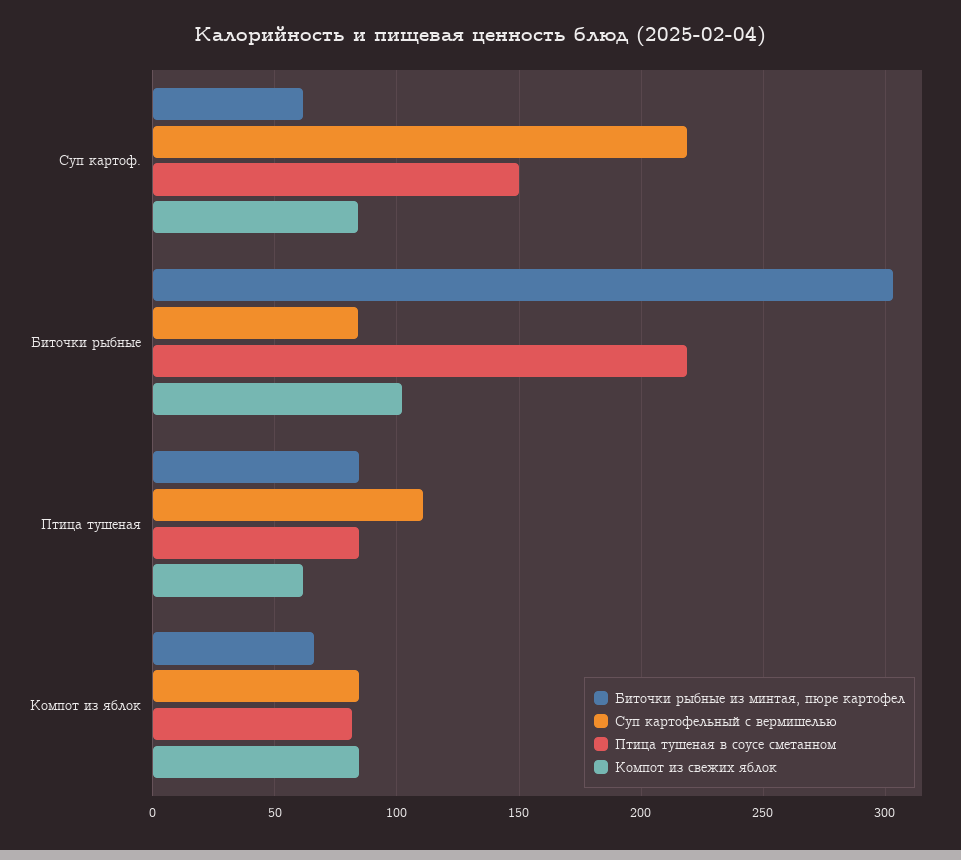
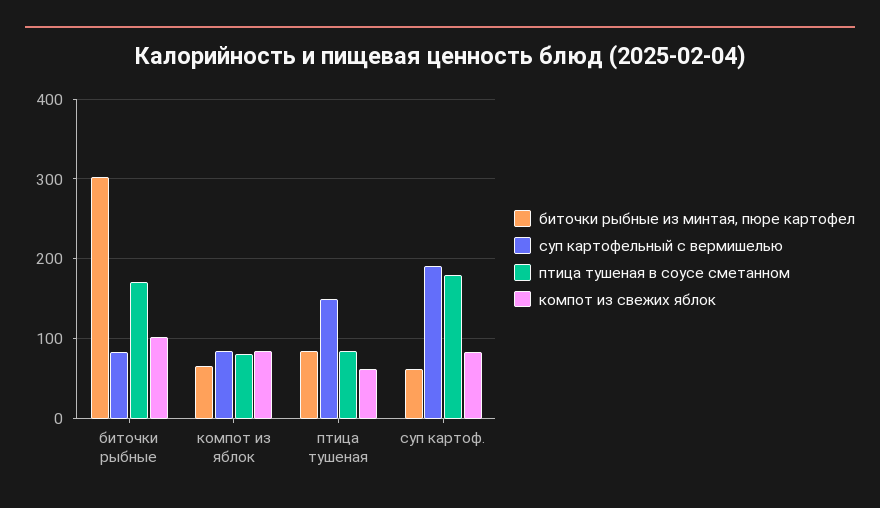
Суп картофельный с вермишелью, Суп картоф.: 220 -> 190
Птица тушеная в соусе сметанном, Суп картоф.: 150 -> 180
Птица тушеная в соусе сметанном, Биточки рыбные: 220 -> 170
Суп картофельный с вермишелью, Птица тушеная: 110 -> 150

